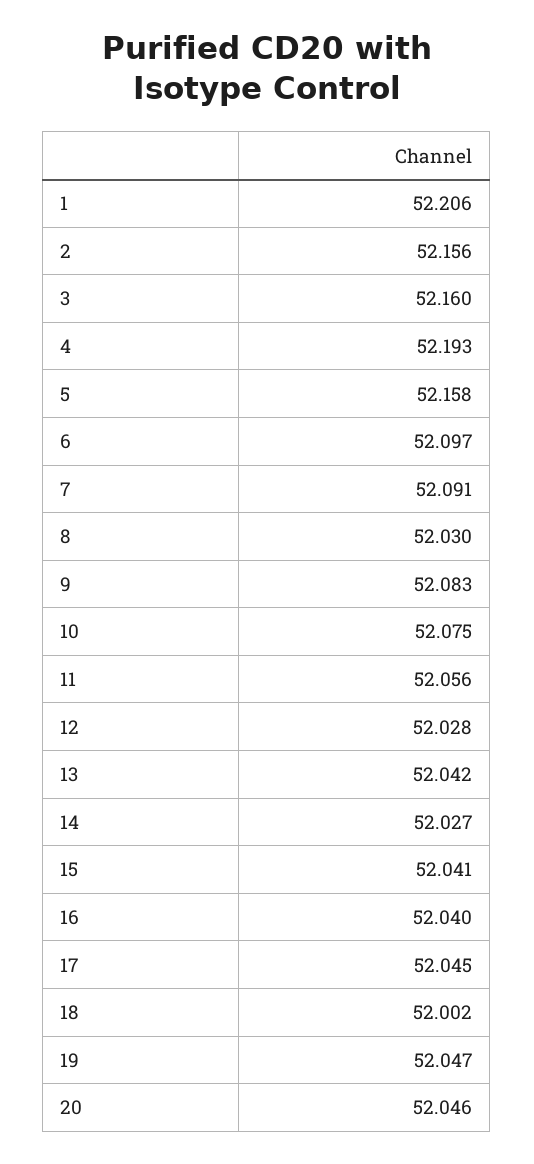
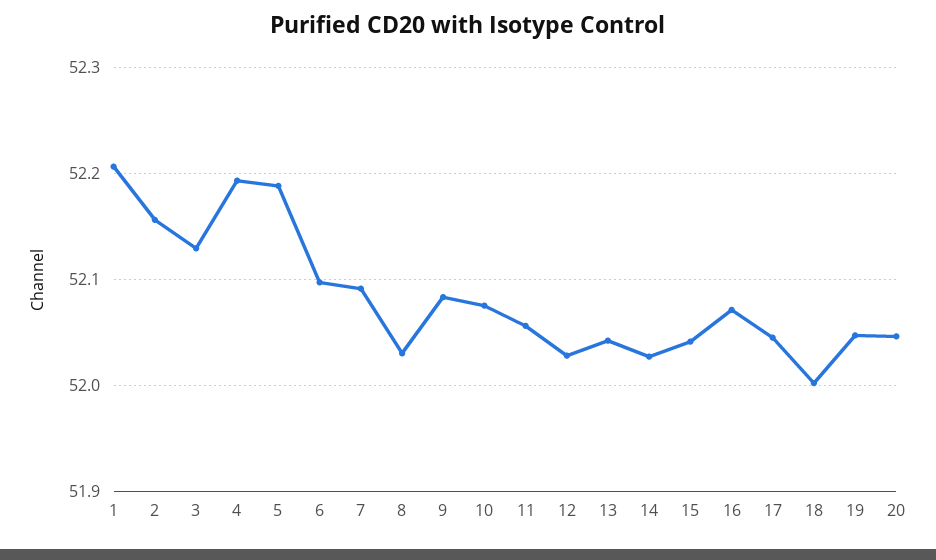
3: 52.16 -> 52.13
5: 52.158 -> 52.19
16: 52.04 -> 52.07

